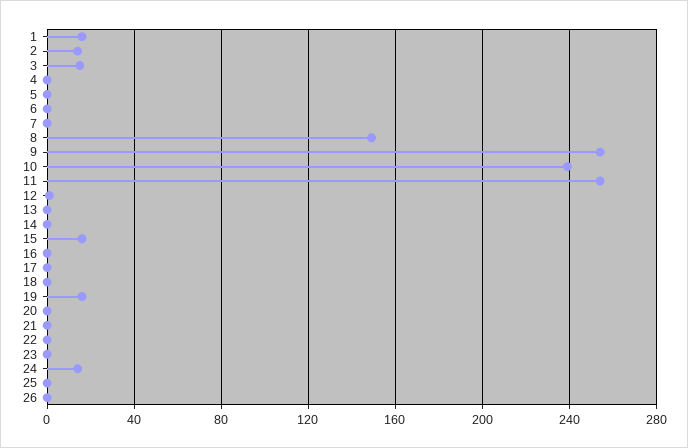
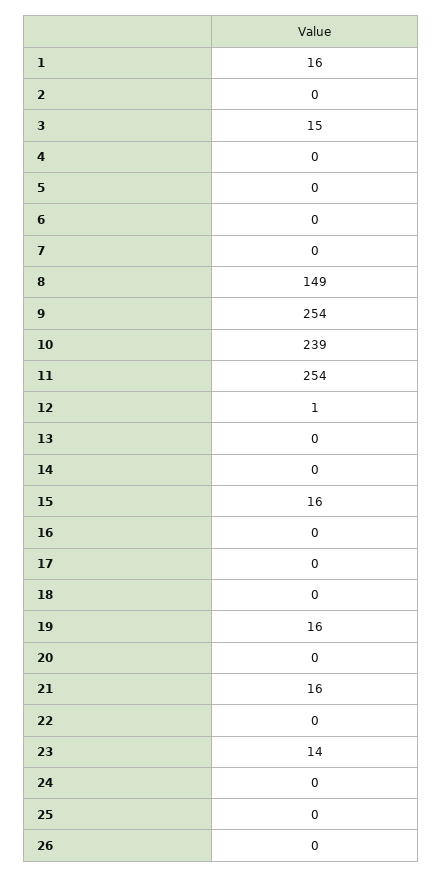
2: 15 -> 0
21: 0 -> 16
23: 0 -> 14
24: 15 -> 0

